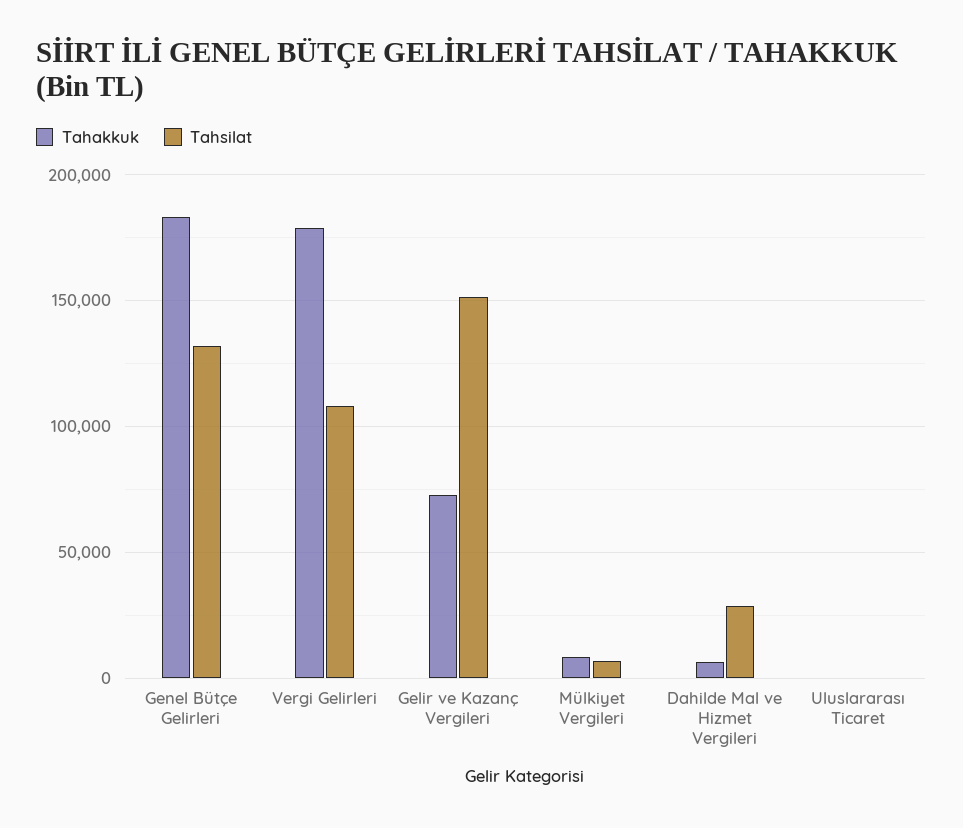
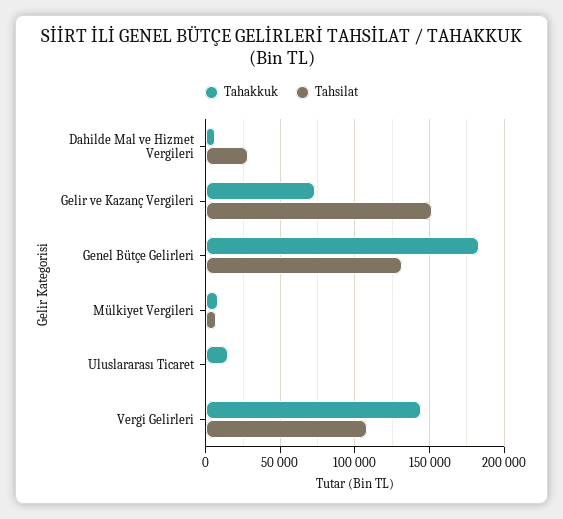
Tahakkuk, Vergi Gelirleri: 180000 -> 145000
Tahakkuk, Uluslararası Ticaret: 0 -> 15000

